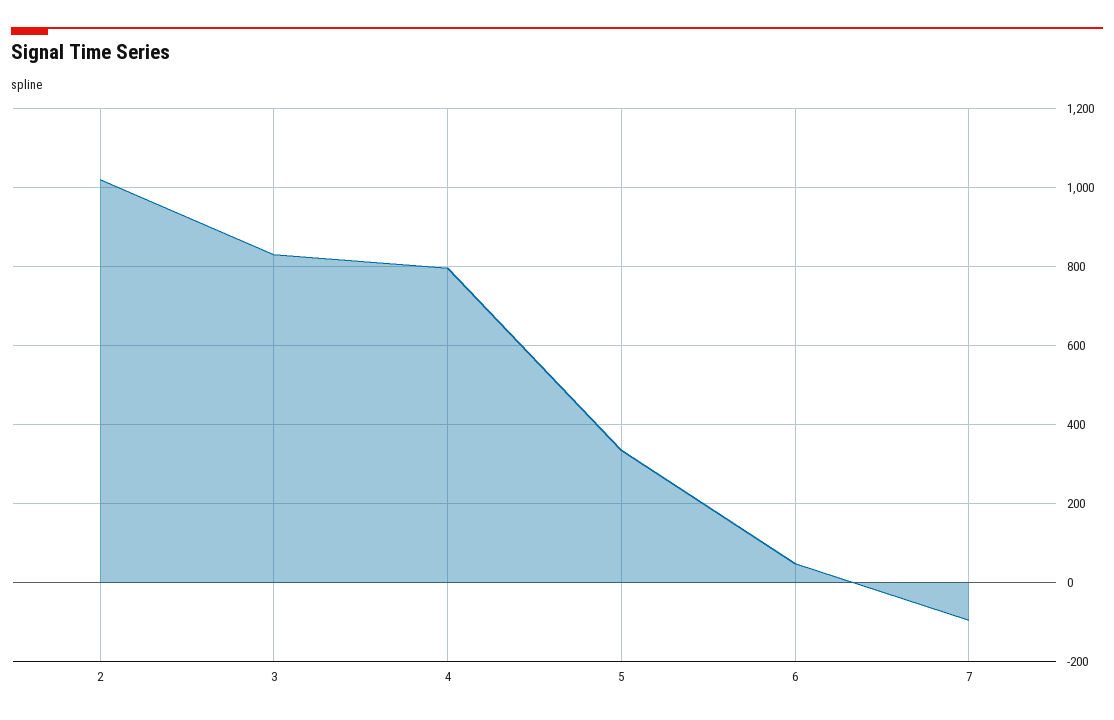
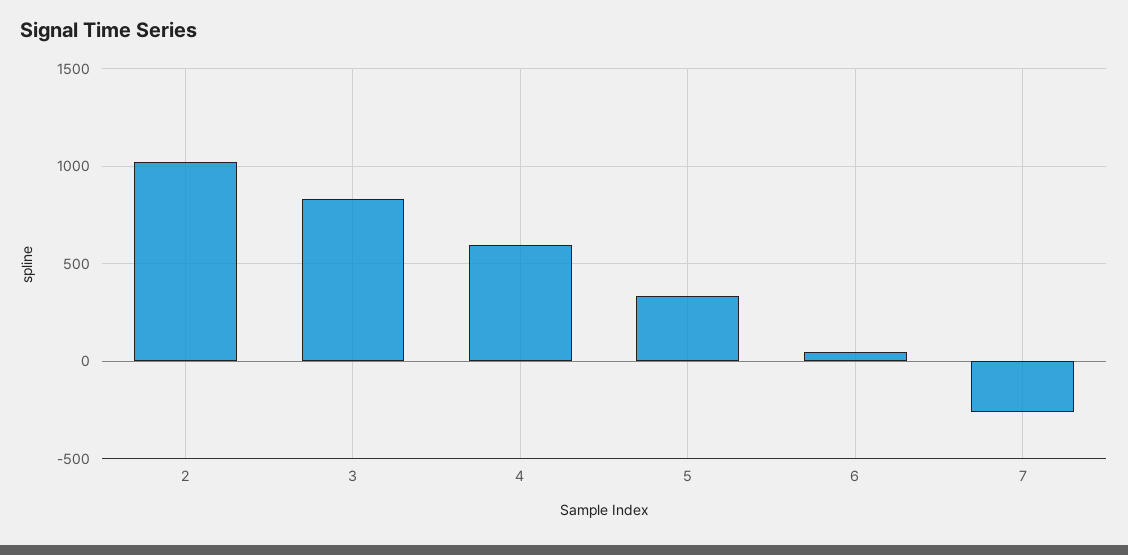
4: 800 -> 600
7: -100 -> -250

